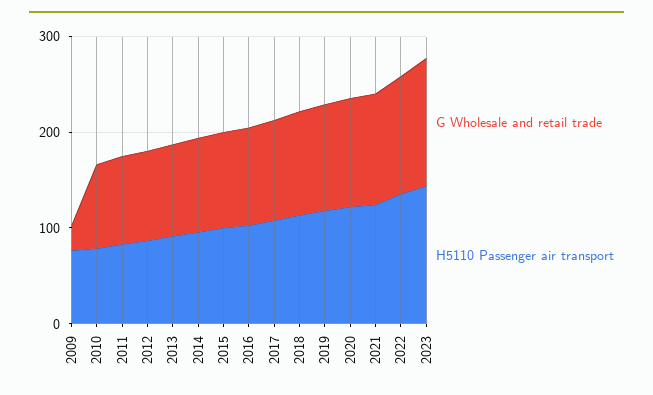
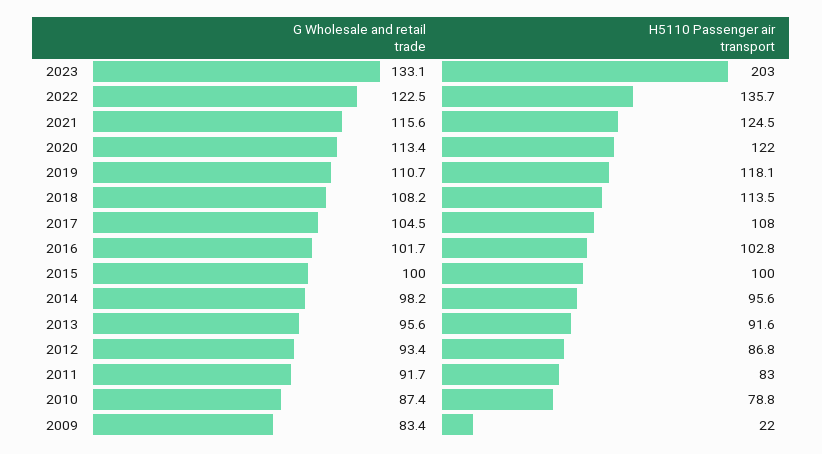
G Wholesale and retail trade, 2009: 20 -> 83.4
H5110 Passenger air transport, 2009: 80 -> 22
H5110 Passenger air transport, 2023: 140 -> 203

